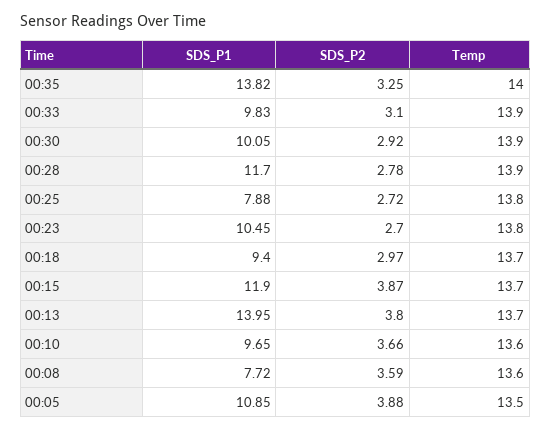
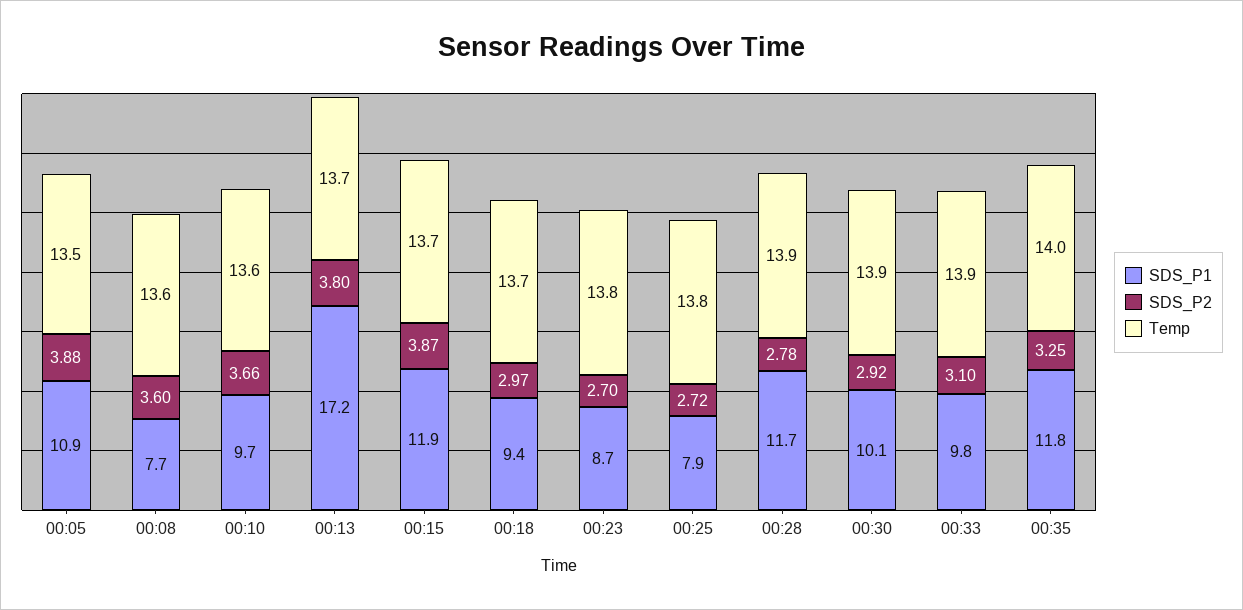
SDS_P1, 00:35: 13.82 -> 11.8
SDS_P1, 00:23: 10.45 -> 8.7
SDS_P1, 00:13: 13.95 -> 17.2
SDS_P2, 00:08: 3.59 -> 3.6

